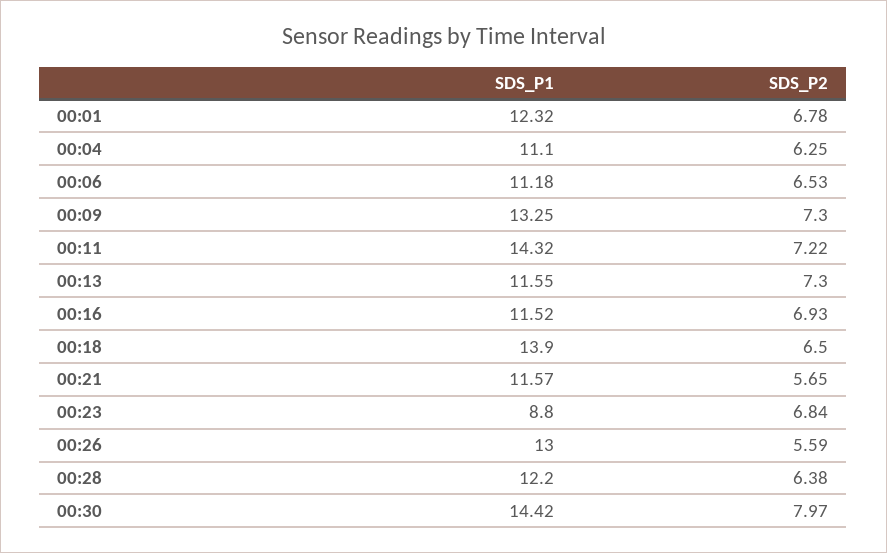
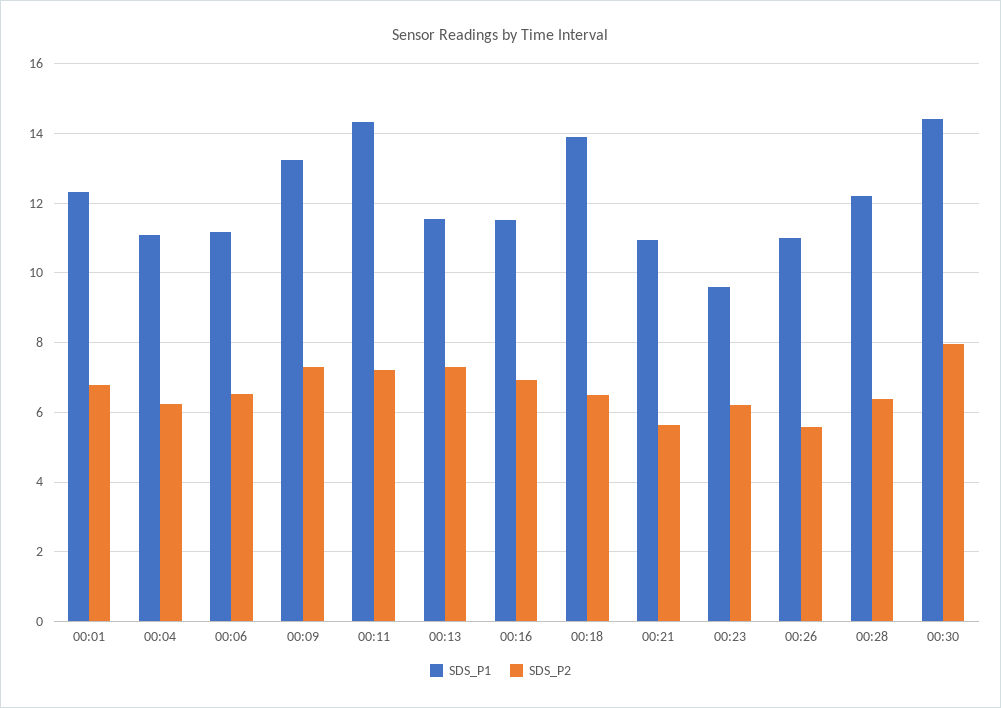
SDS_P1, 00:21: 11.57 -> 11
SDS_P1, 00:23: 8.8 -> 9.6
SDS_P2, 00:23: 6.84 -> 6.2
SDS_P1, 00:26: 13 -> 11

